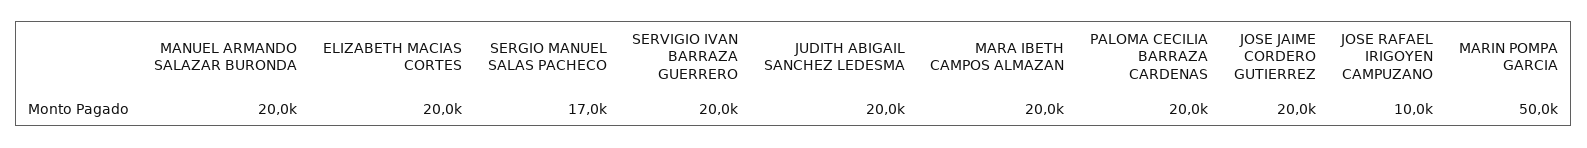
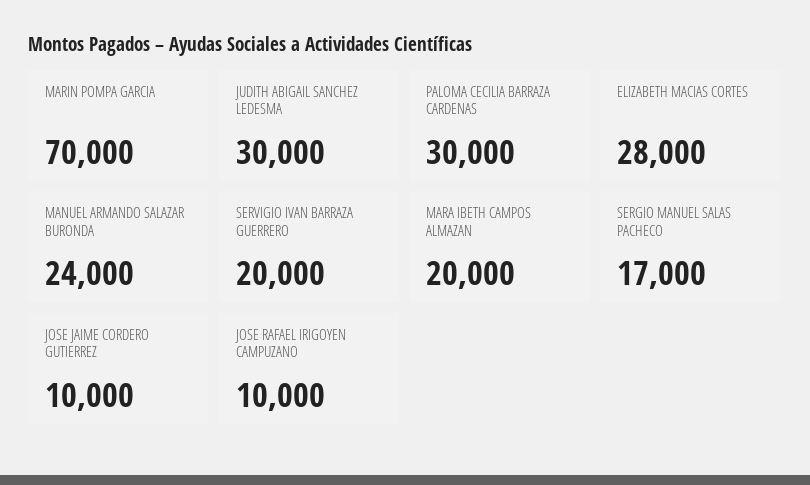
MANUEL ARMANDO SALAZAR BURONDA: 20000 -> 24000
ELIZABETH MACIAS CORTES: 20000 -> 28000
JUDITH ABIGAIL SANCHEZ LEDESMA: 20000 -> 30000
PALOMA CECILIA BARRAZA CARDENAS: 20000 -> 30000
JOSE JAIME CORDERO GUTIERREZ: 20000 -> 10000
MARIN POMPA GARCIA: 50000 -> 70000

